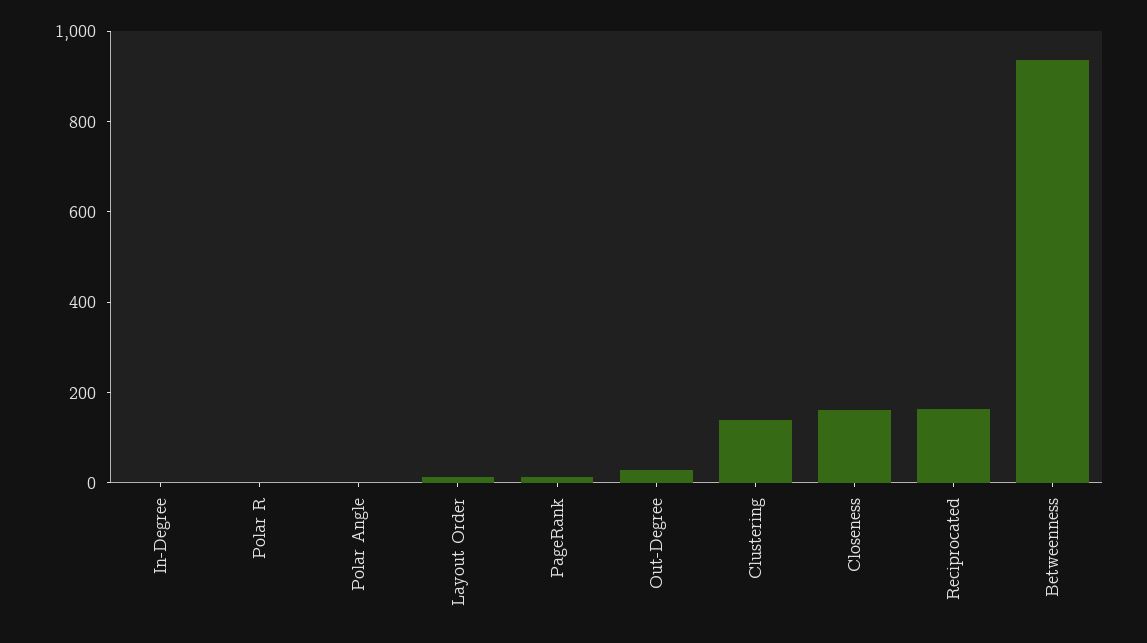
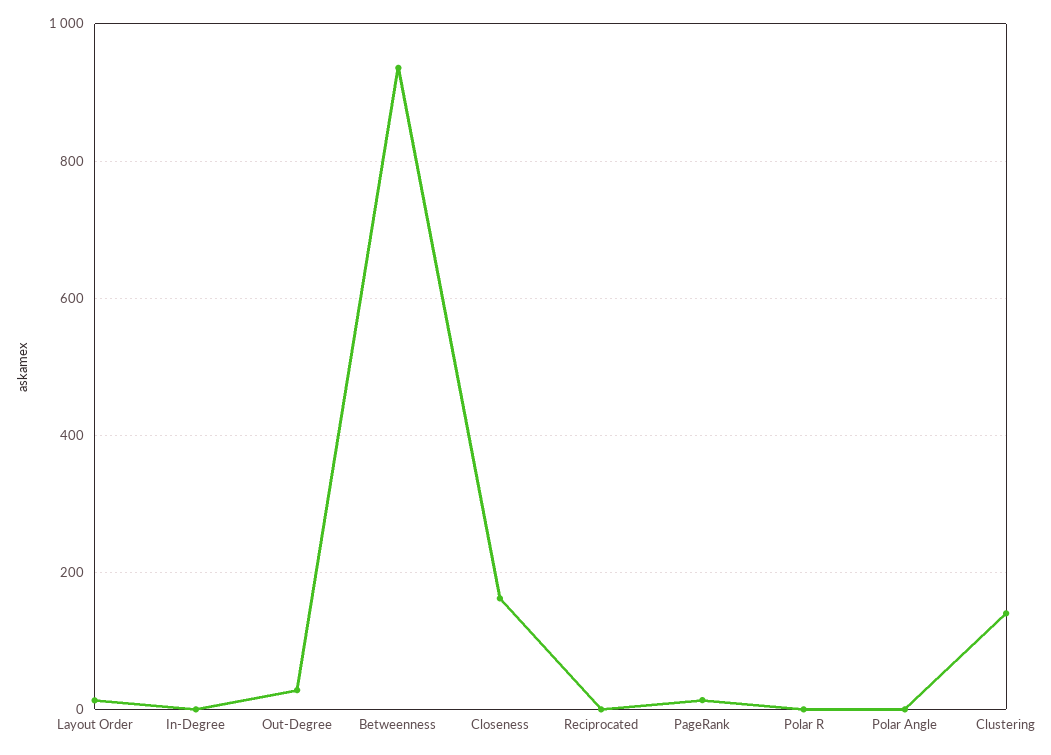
Reciprocated: 150 -> 0

